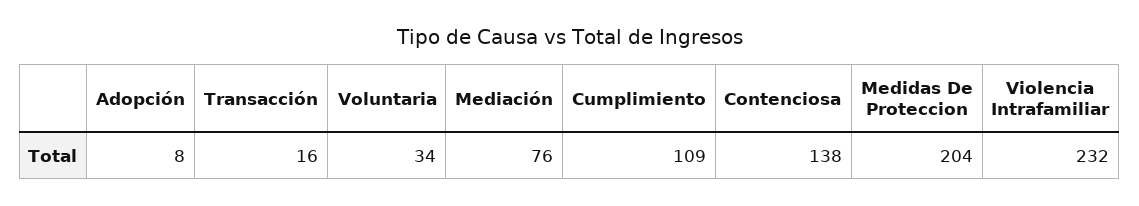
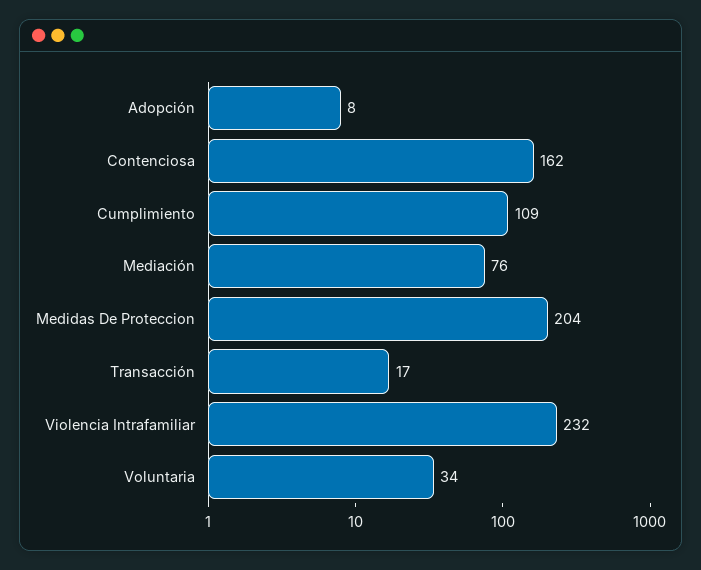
Transacción: 16 -> 17
Contenciosa: 138 -> 162

